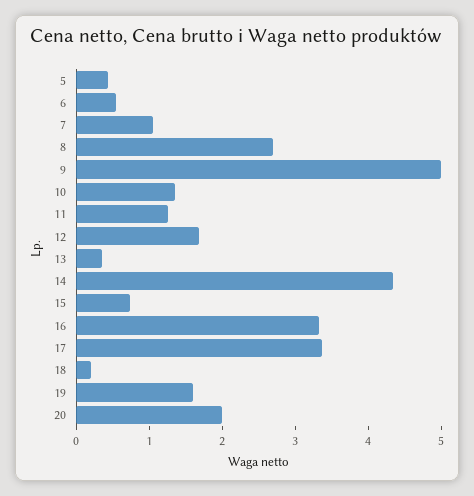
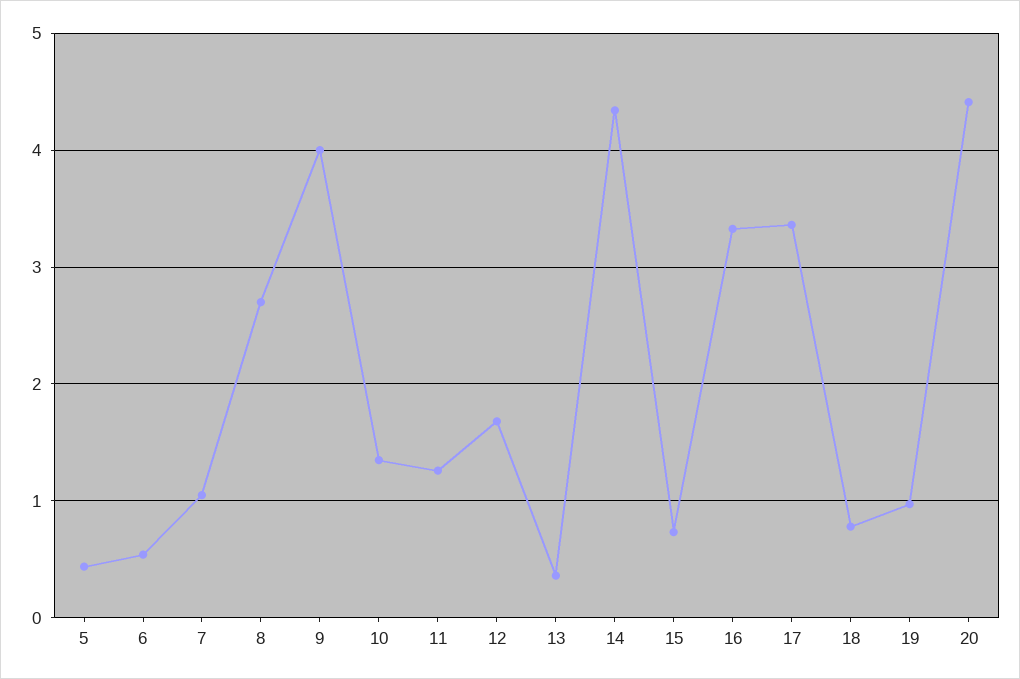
9: 5 -> 4
18: 0.2 -> 0.8
19: 1.6 -> 1
20: 2 -> 4.4

